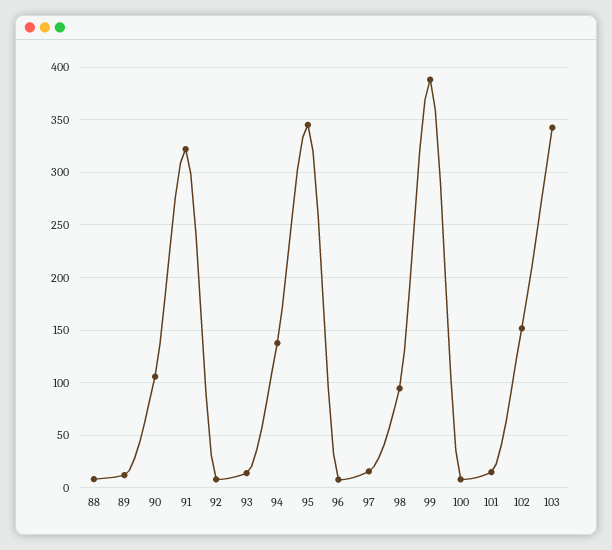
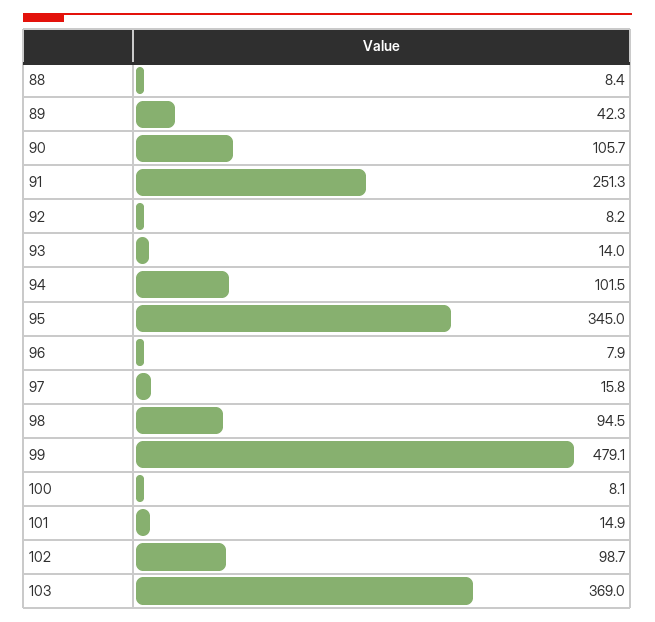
89: 10 -> 42.3
91: 320 -> 251.3
94: 140 -> 101.5
99: 390 -> 479.1
102: 150 -> 98.7
103: 340 -> 369

